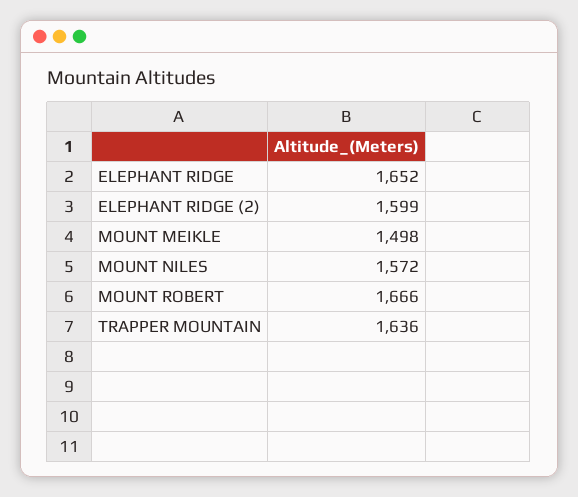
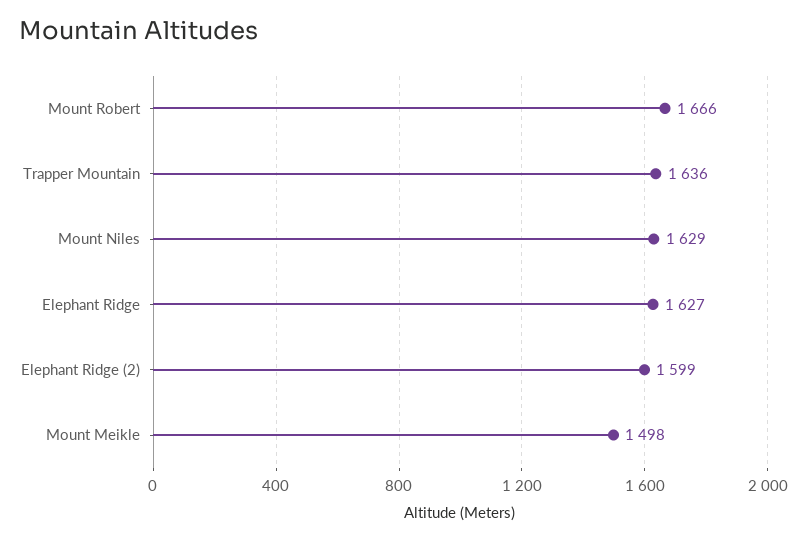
ELEPHANT RIDGE: 1652 -> 1627
MOUNT NILES: 1572 -> 1629

